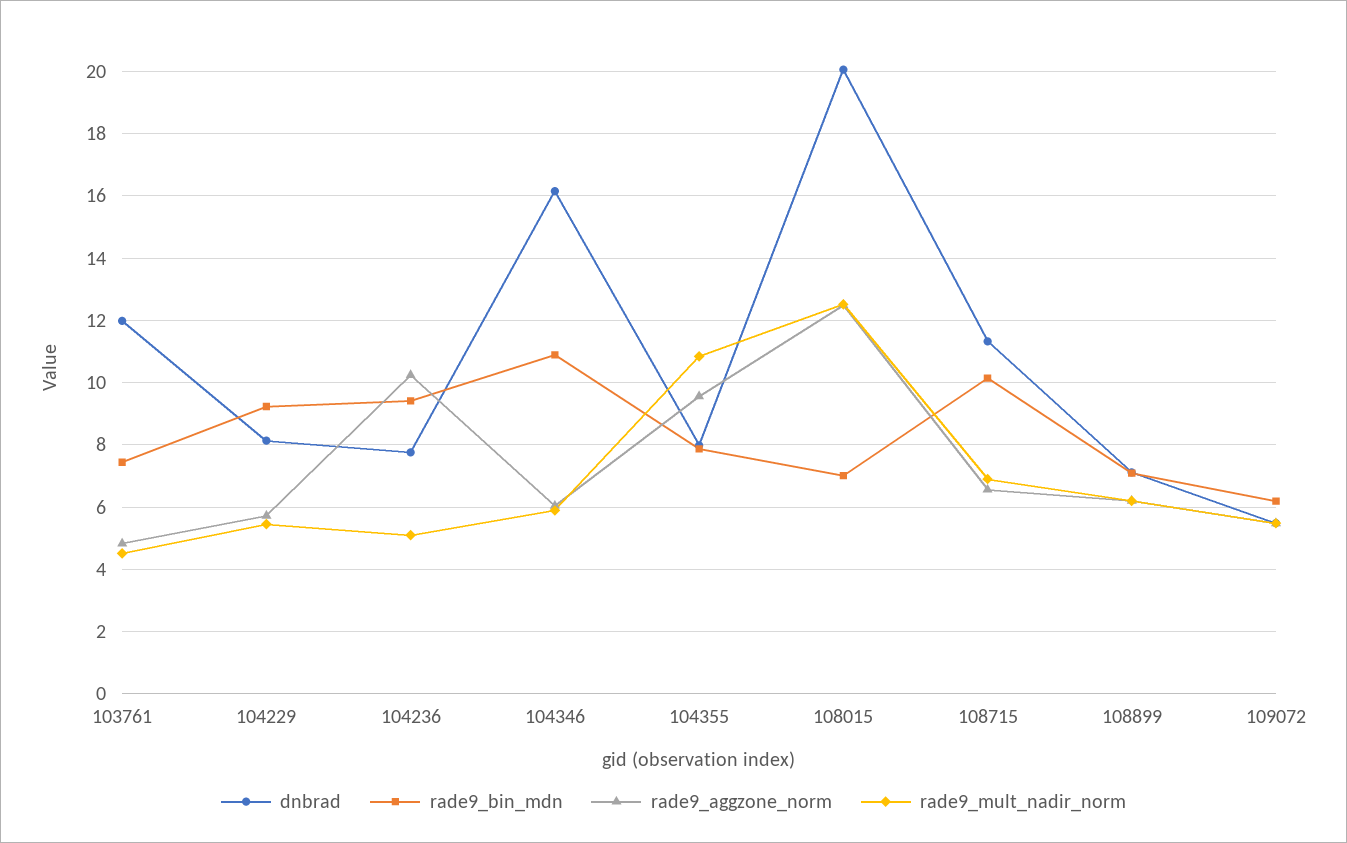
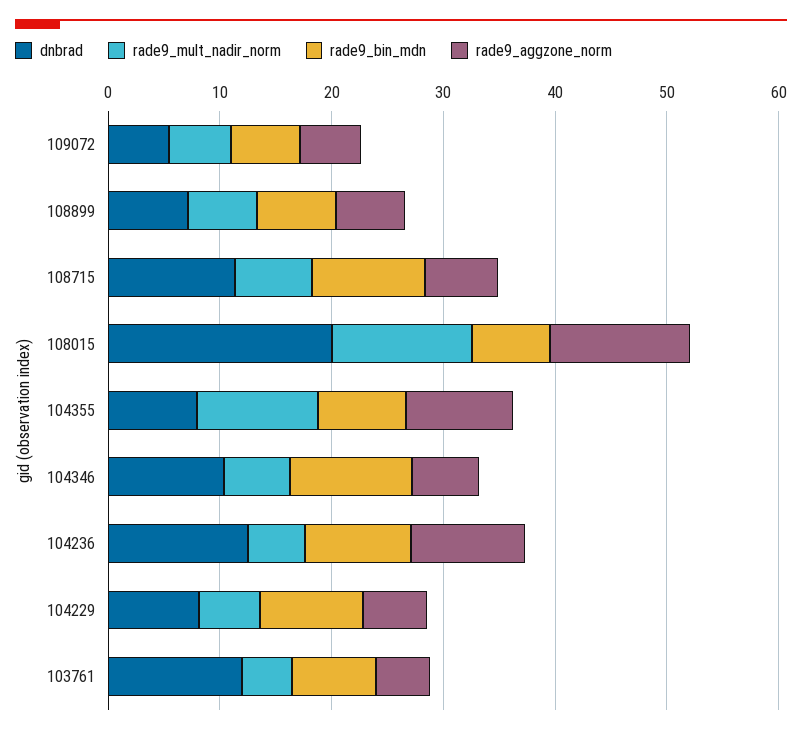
dnbrad, 104236: 7.8 -> 12
dnbrad, 104346: 16.2 -> 10

